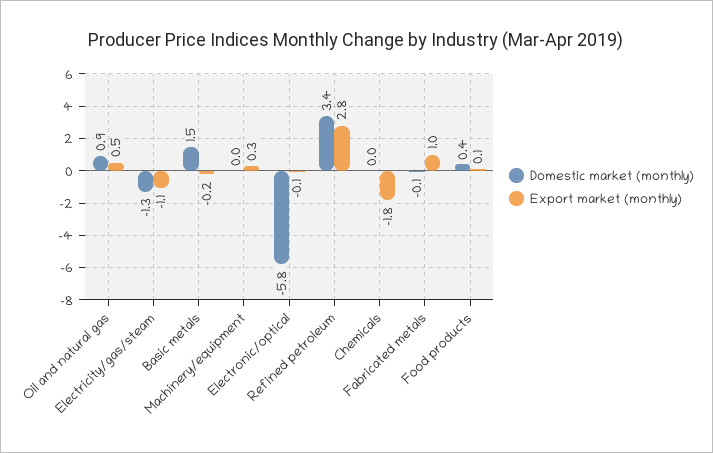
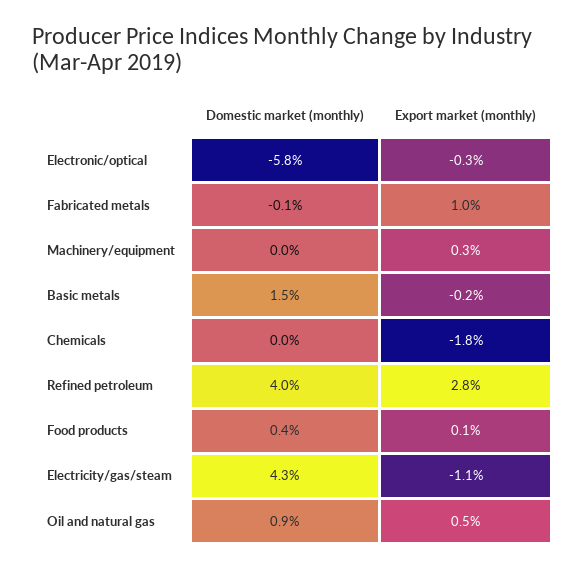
Domestic market (monthly), Electricity/gas/steam: -1.3 -> 4.3
Export market (monthly), Electronic/optical: -0.1 -> -0.3
Domestic market (monthly), Refined petroleum: 3.4 -> 4

